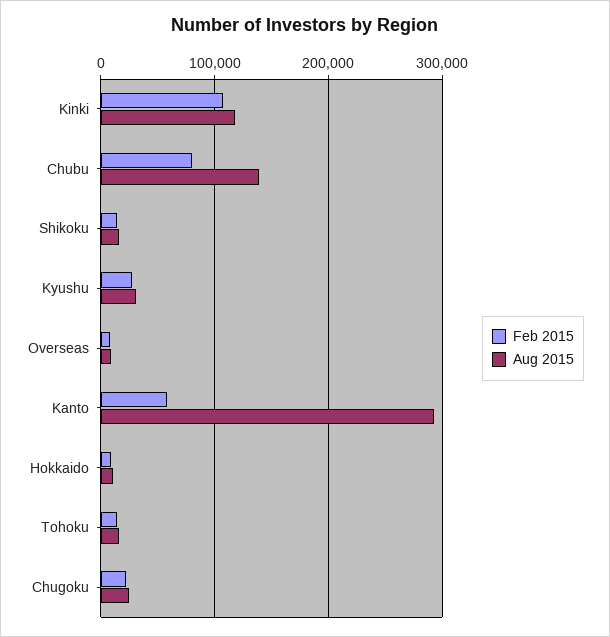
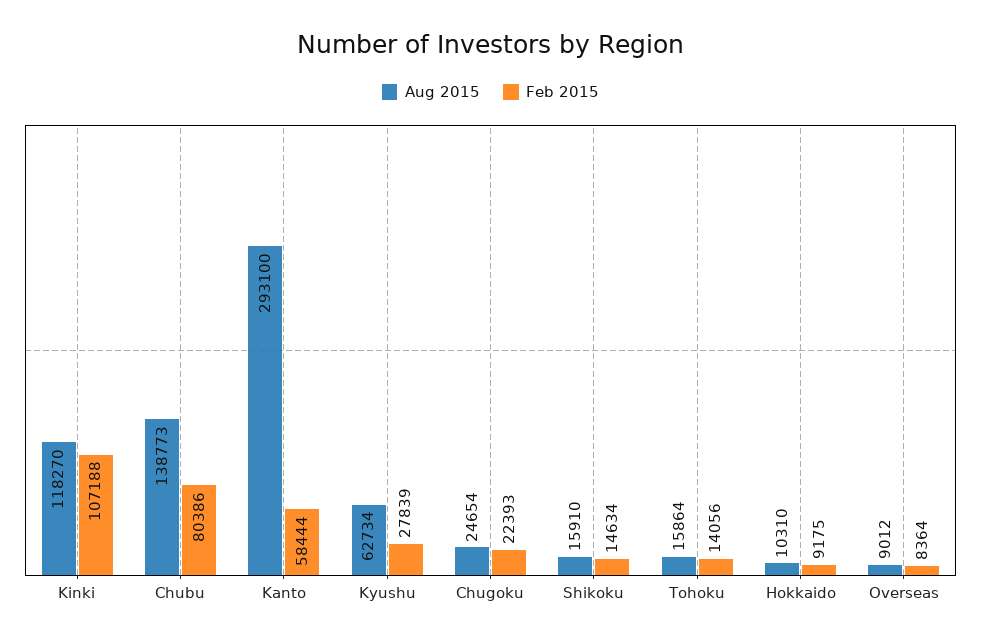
Aug 2015, Kyushu: 30000 -> 62734

